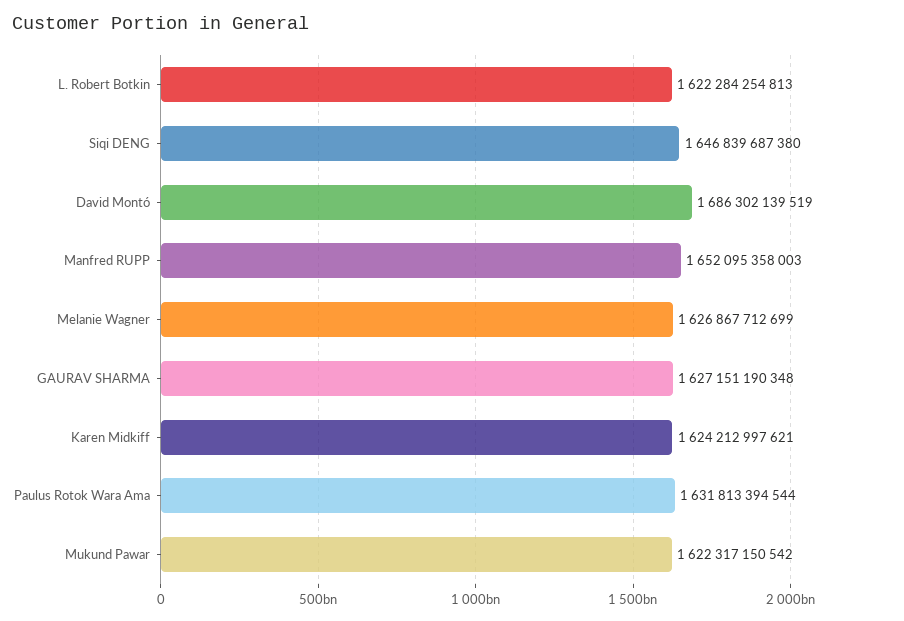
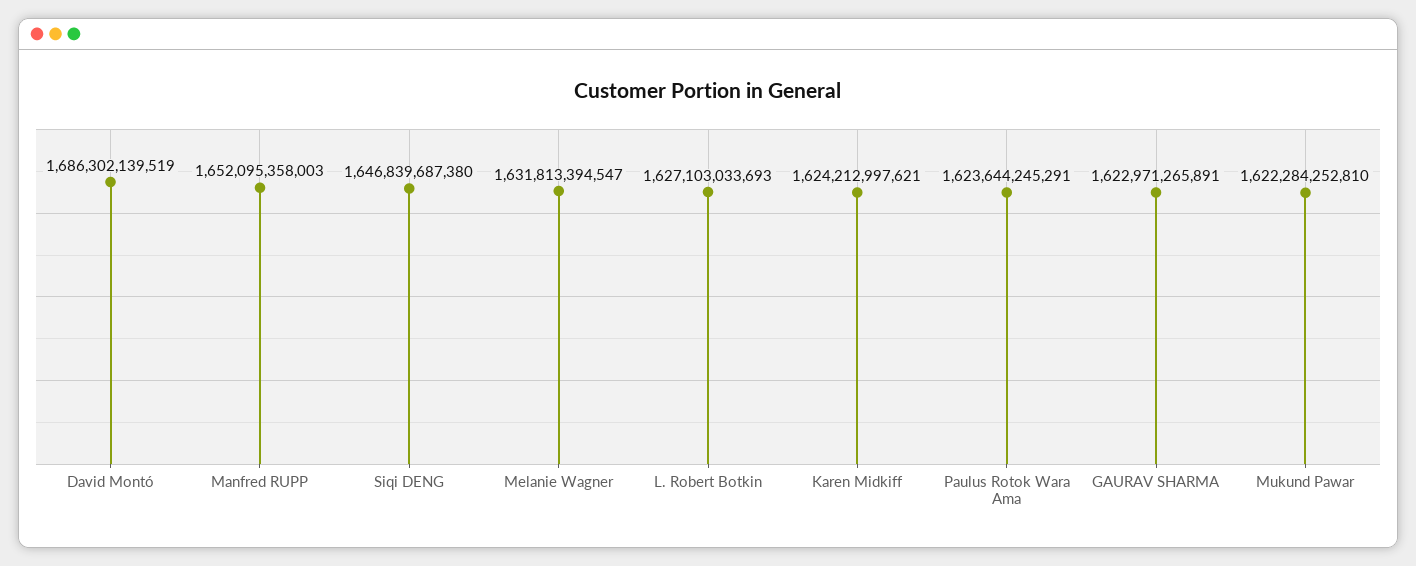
L. Robert Botkin: 1622284254813 -> 1627103033693
Melanie Wagner: 1626867712699 -> 1631813394547
GAURAV SHARMA: 1627151190348 -> 1622971265891
Paulus Rotok Wara Ama: 1631813394544 -> 1623644245291
Mukund Pawar: 1622317150542 -> 1622284252810

